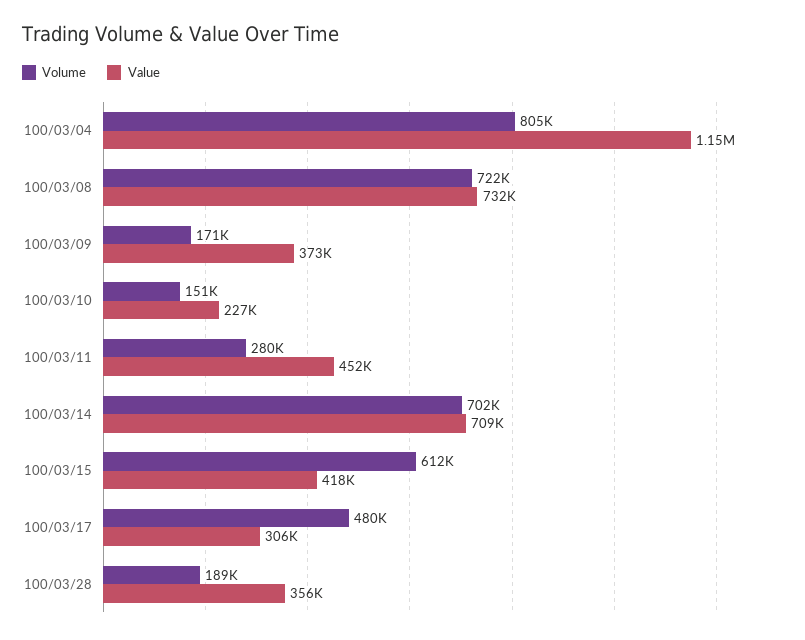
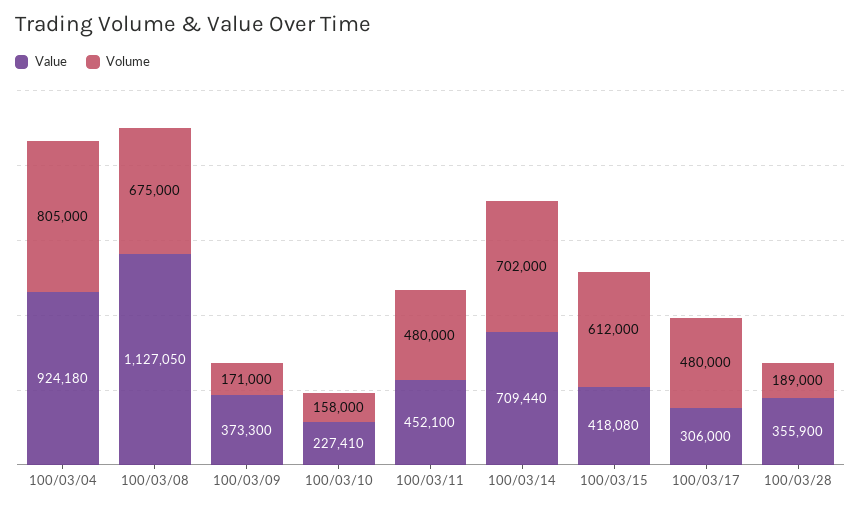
Value, 100/03/04: 1150000 -> 924180
Volume, 100/03/08: 722000 -> 675000
Value, 100/03/08: 732000 -> 1127050
Volume, 100/03/10: 151000 -> 158000
Volume, 100/03/11: 280000 -> 480000

